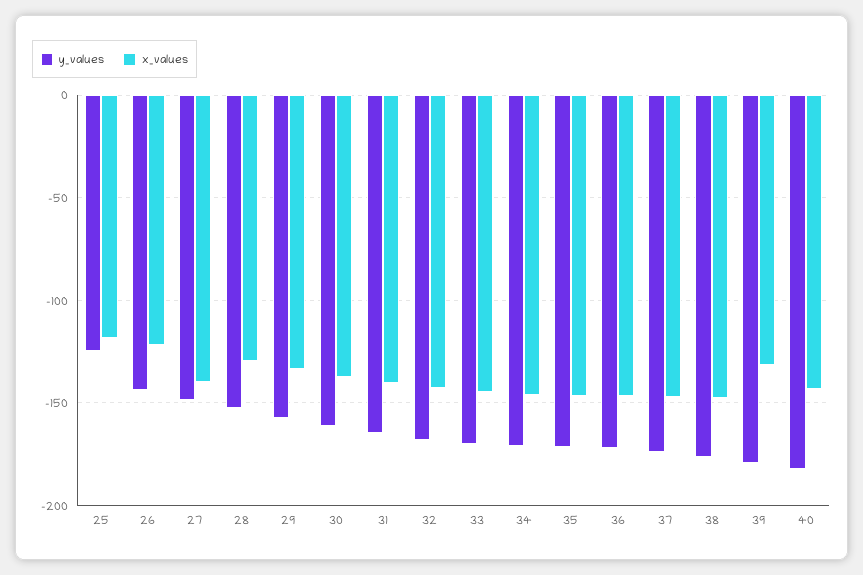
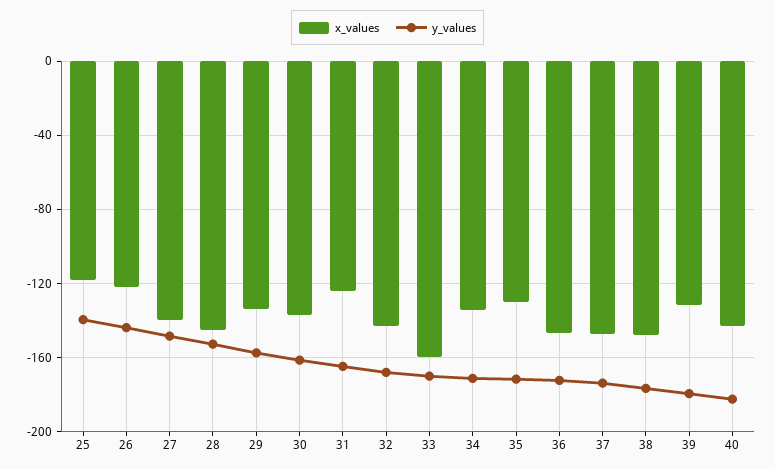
y_values, 25: -125 -> -140
x_values, 28: -130 -> -145
x_values, 31: -140 -> -125
x_values, 33: -145 -> -160
x_values, 34: -145 -> -135
x_values, 35: -145 -> -130

